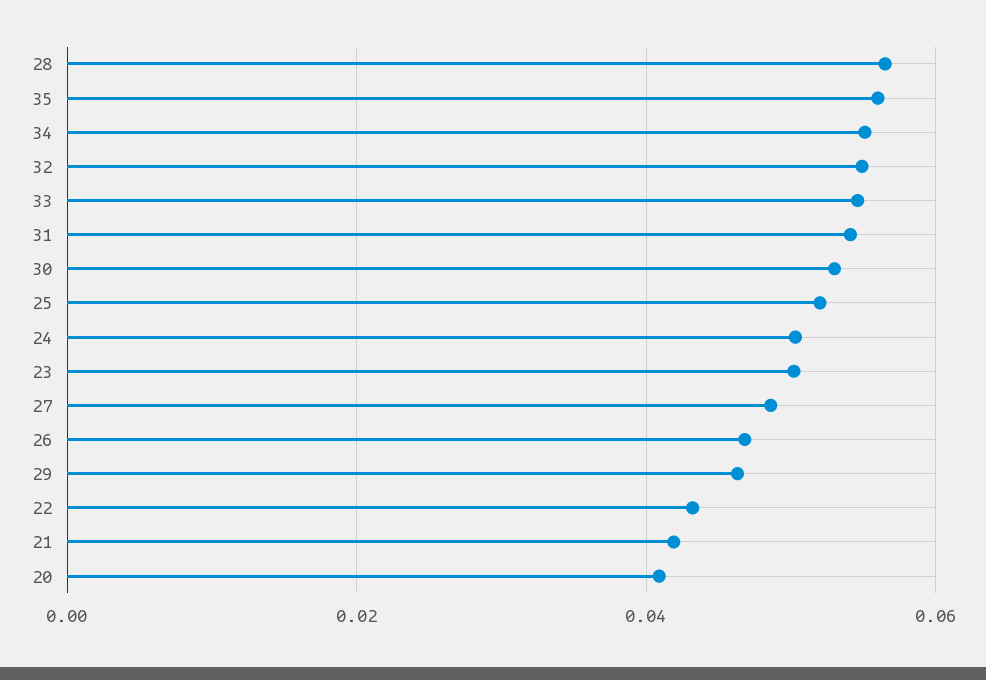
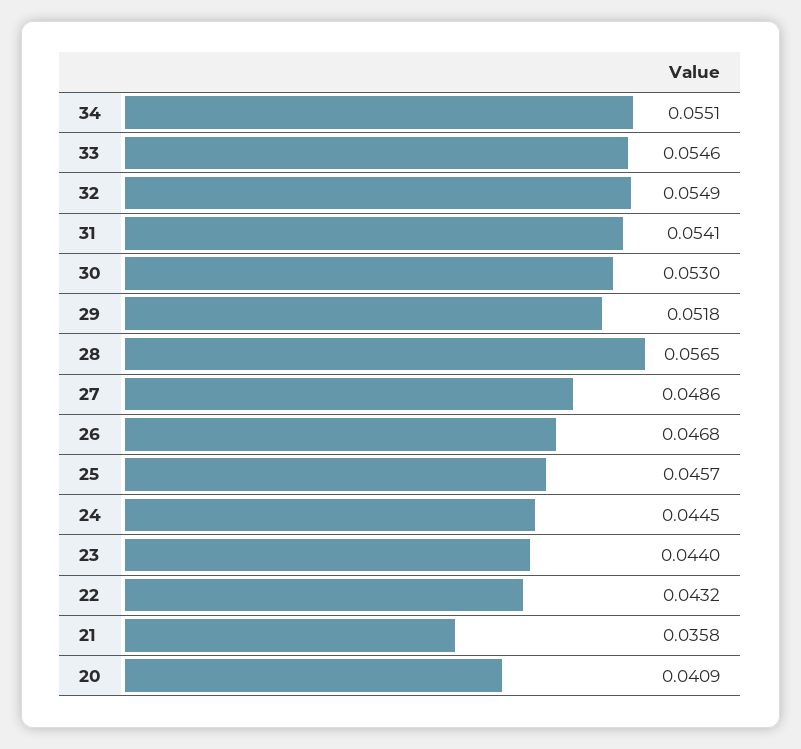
35: 0.056 -> none
25: 0.052 -> 0.0457
24: 0.05 -> 0.0445
23: 0.05 -> 0.044
29: 0.046 -> 0.0518
21: 0.042 -> 0.0358

